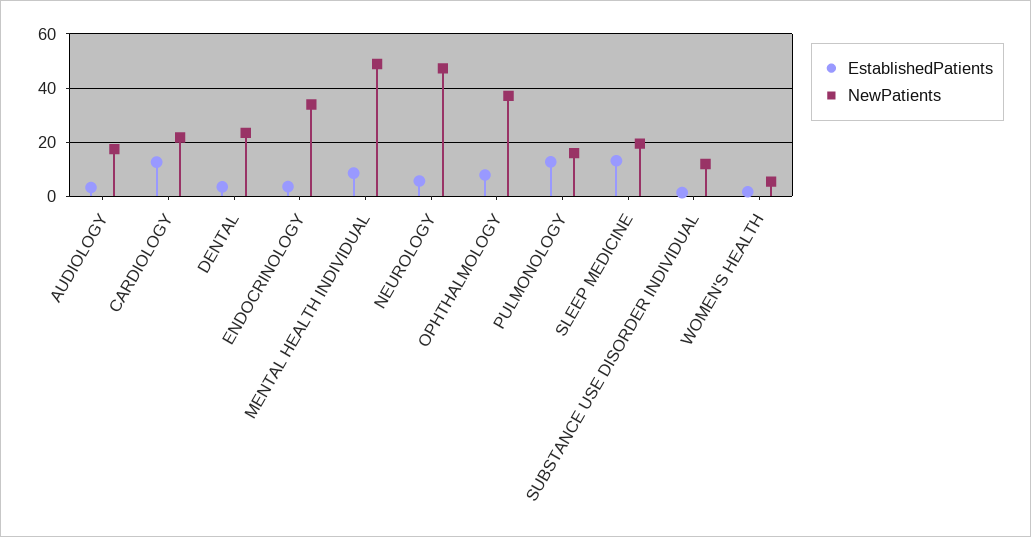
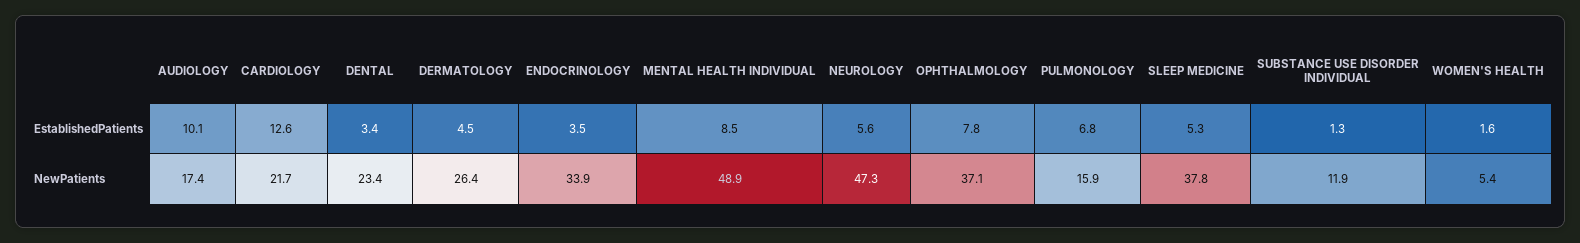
EstablishedPatients, AUDIOLOGY: 2.5 -> 10.1
EstablishedPatients, PULMONOLOGY: 12.5 -> 6.8
EstablishedPatients, SLEEP MEDICINE: 12.5 -> 5.3
NewPatients, SLEEP MEDICINE: 20 -> 37.8
EstablishedPatients, DERMATOLOGY: none -> 4.5
NewPatients, DERMATOLOGY: none -> 26.4

